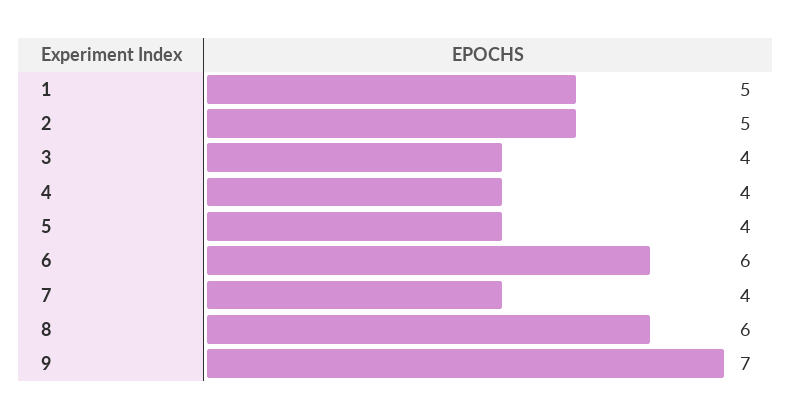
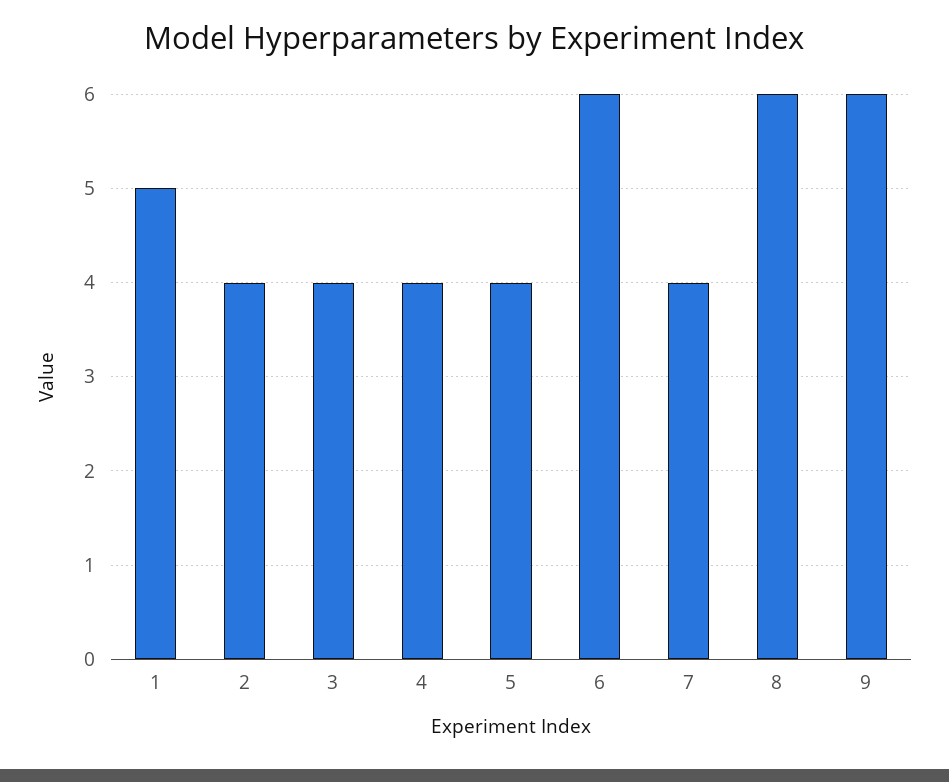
2: 5 -> 4
9: 7 -> 6

